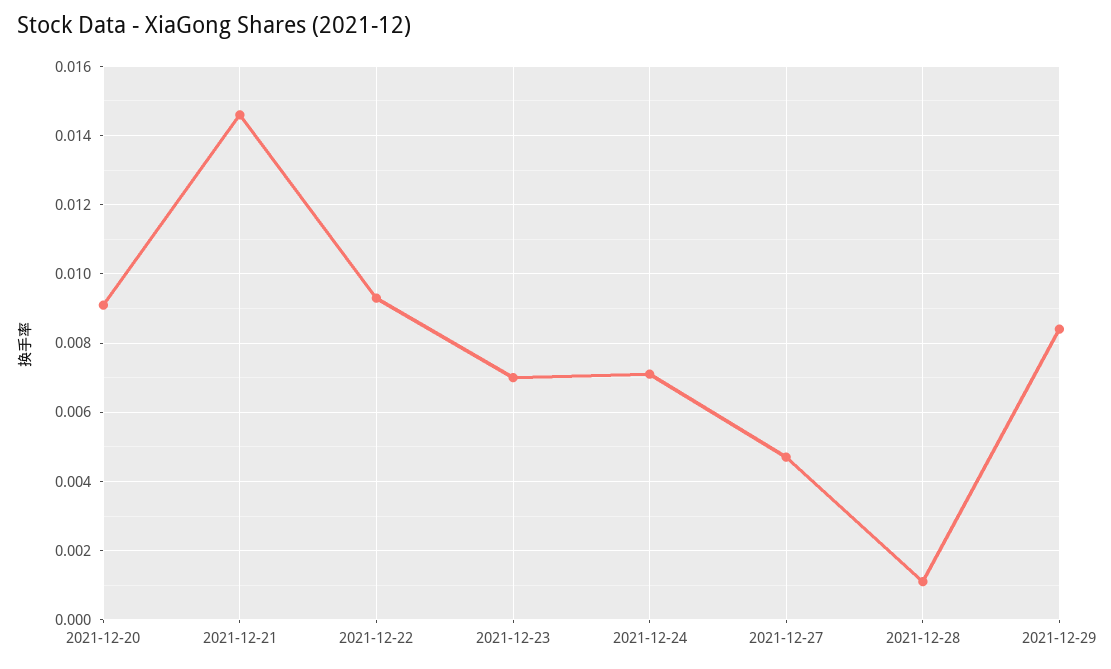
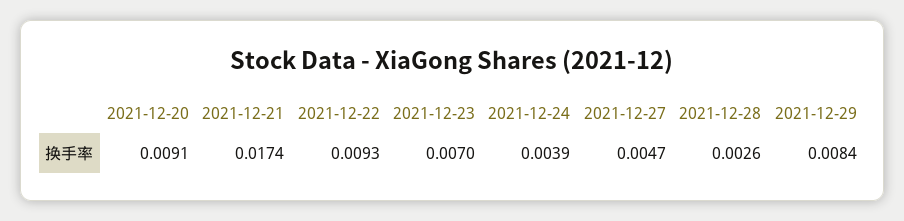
2021-12-21: 0.0145 -> 0.0174
2021-12-24: 0.007 -> 0.0039
2021-12-28: 0.001 -> 0.0026

